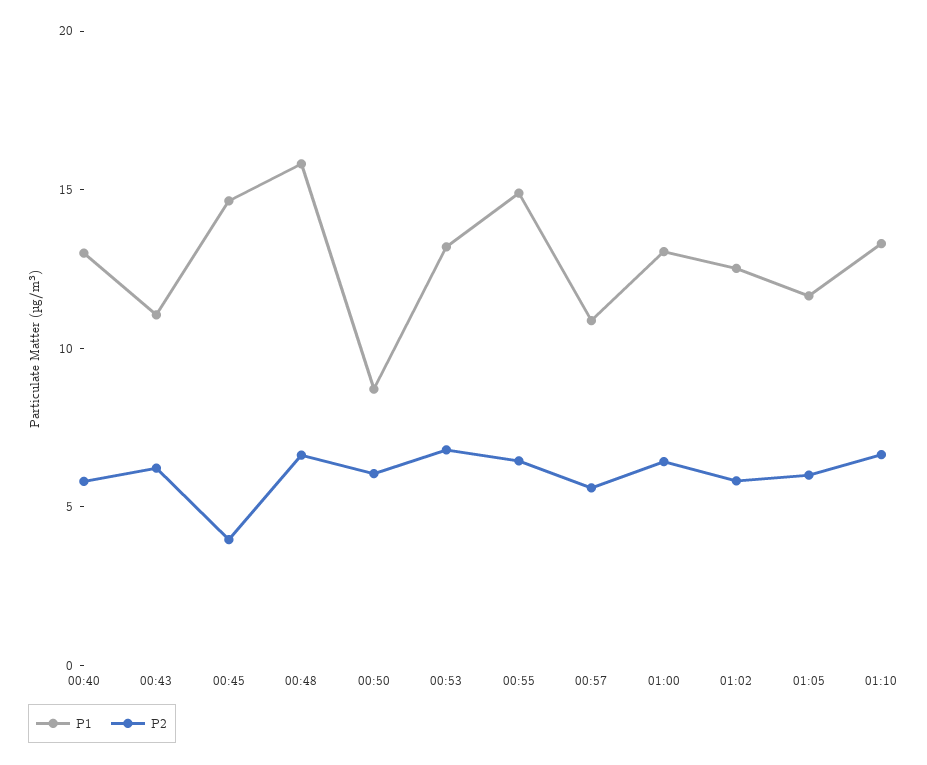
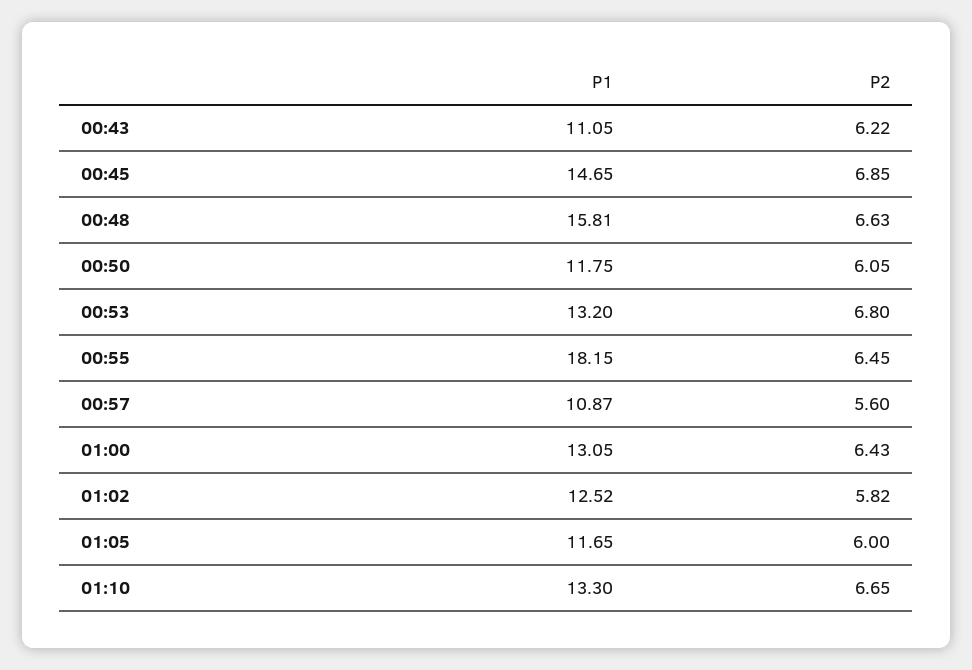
P1, 00:40: 13 -> none
P2, 00:40: 6 -> none
P2, 00:45: 4 -> 6.85
P1, 00:50: 9 -> 11.75
P1, 00:55: 15 -> 18.15

